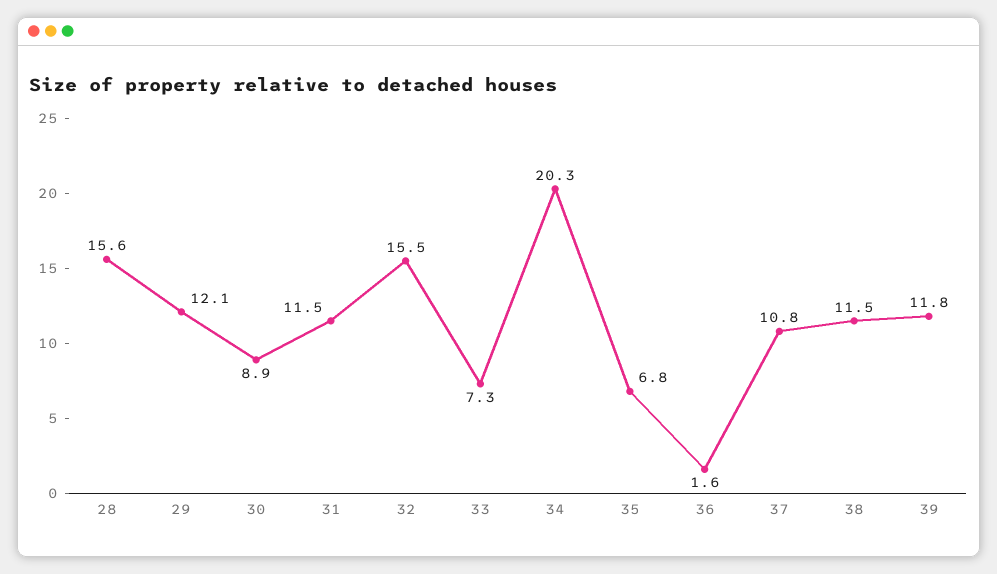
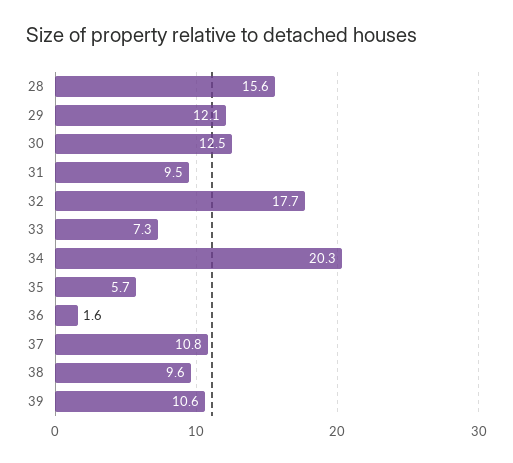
30: 8.9 -> 12.5
31: 11.5 -> 9.5
32: 15.5 -> 17.7
35: 6.8 -> 5.7
38: 11.5 -> 9.6
39: 11.8 -> 10.6

